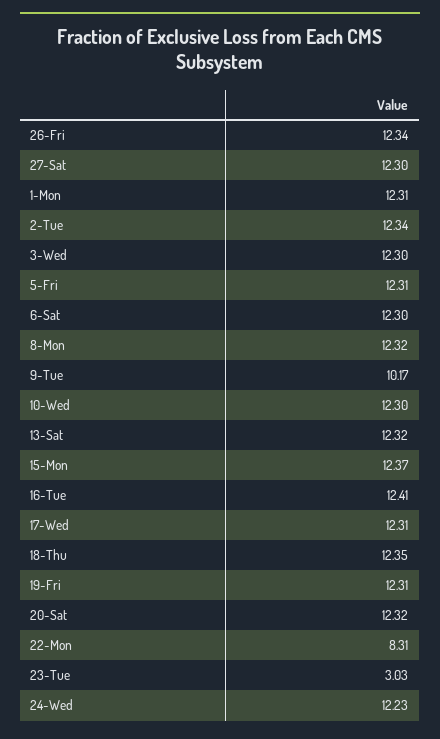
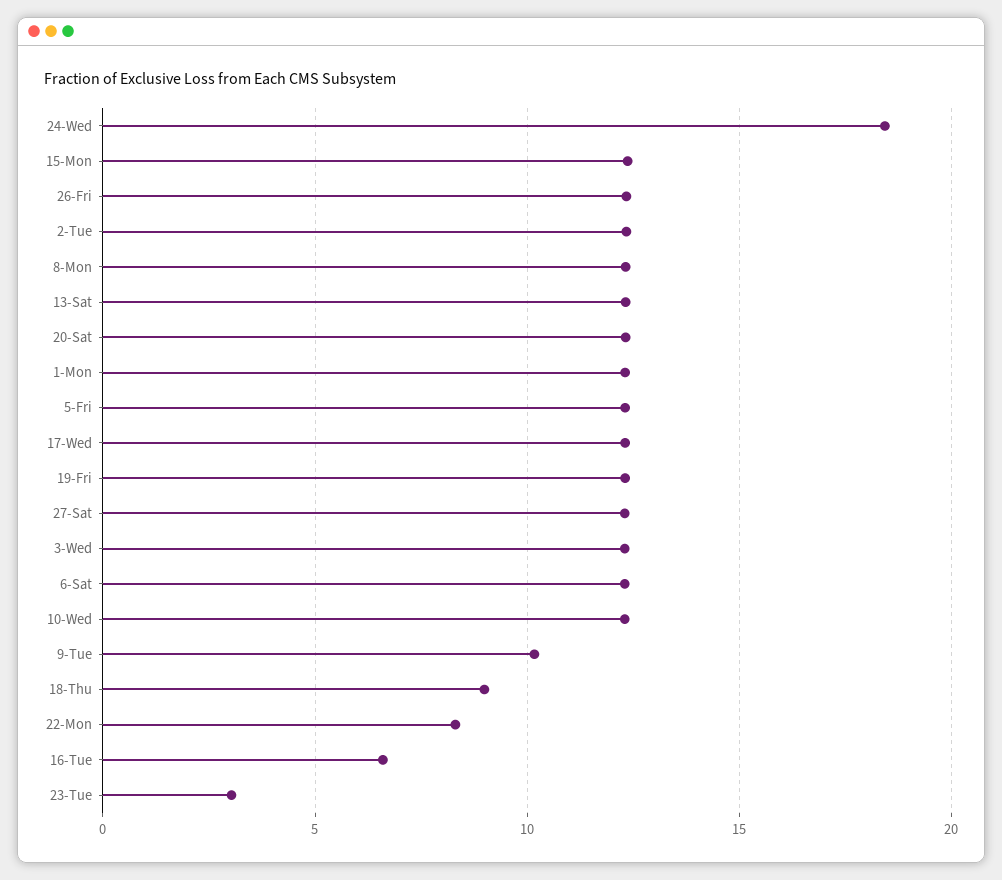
16-Tue: 12.41 -> 6.5
18-Thu: 12.35 -> 9
24-Wed: 12.23 -> 18.5

